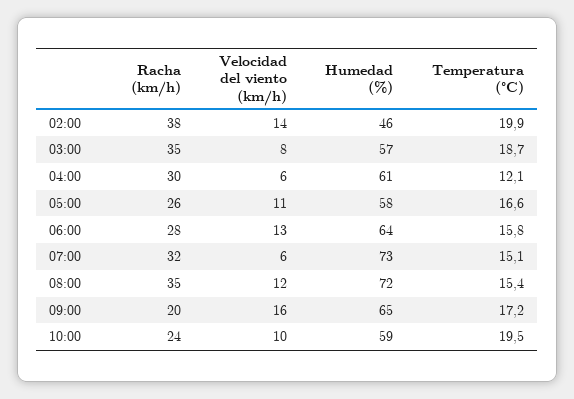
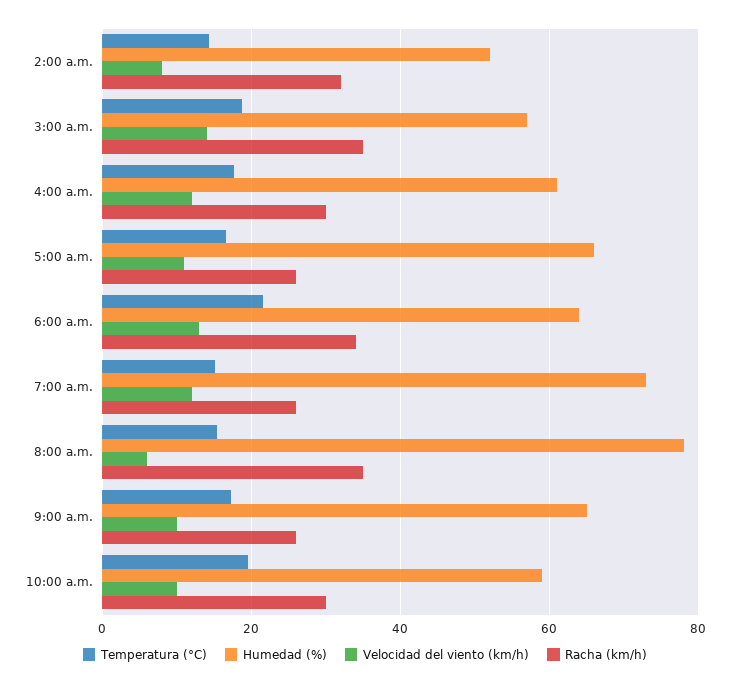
Racha (km/h), 02:00: 38 -> 32
Velocidad del viento (km/h), 02:00: 14 -> 8
Humedad (%), 02:00: 46 -> 52
Temperatura (°C), 02:00: 19.9 -> 14
Velocidad del viento (km/h), 03:00: 8 -> 14
Velocidad del viento (km/h), 04:00: 6 -> 12
Temperatura (°C), 04:00: 12.1 -> 18
Humedad (%), 05:00: 58 -> 66
Racha (km/h), 06:00: 28 -> 34
Temperatura (°C), 06:00: 15.8 -> 22
Racha (km/h), 07:00: 32 -> 26
Velocidad del viento (km/h), 07:00: 6 -> 12
Velocidad del viento (km/h), 08:00: 12 -> 6
Humedad (%), 08:00: 72 -> 78
Racha (km/h), 09:00: 20 -> 26
Velocidad del viento (km/h), 09:00: 16 -> 10
Racha (km/h), 10:00: 24 -> 30

